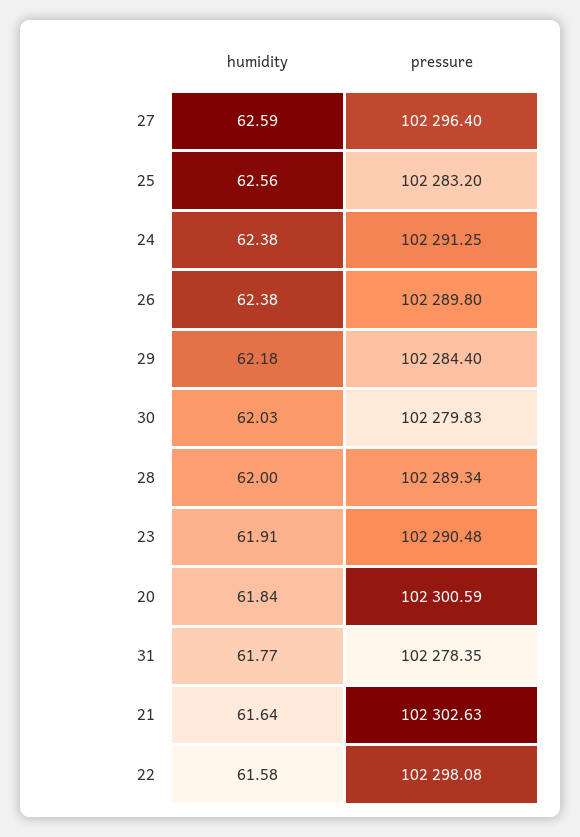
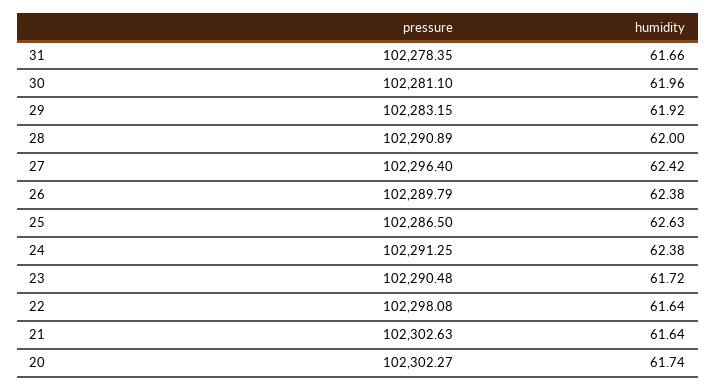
humidity, 27: 62.59 -> 62.42
humidity, 25: 62.56 -> 62.63
pressure, 25: 102283.2 -> 102286.5
pressure, 26: 102289.8 -> 102289.79
humidity, 29: 62.18 -> 61.92
pressure, 29: 102284.4 -> 102283.15
humidity, 30: 62.03 -> 61.96
pressure, 30: 102279.83 -> 102281.1
pressure, 28: 102289.34 -> 102290.89
humidity, 23: 61.91 -> 61.72
humidity, 20: 61.84 -> 61.74
pressure, 20: 102300.59 -> 102302.27
humidity, 31: 61.77 -> 61.66
humidity, 22: 61.58 -> 61.64

